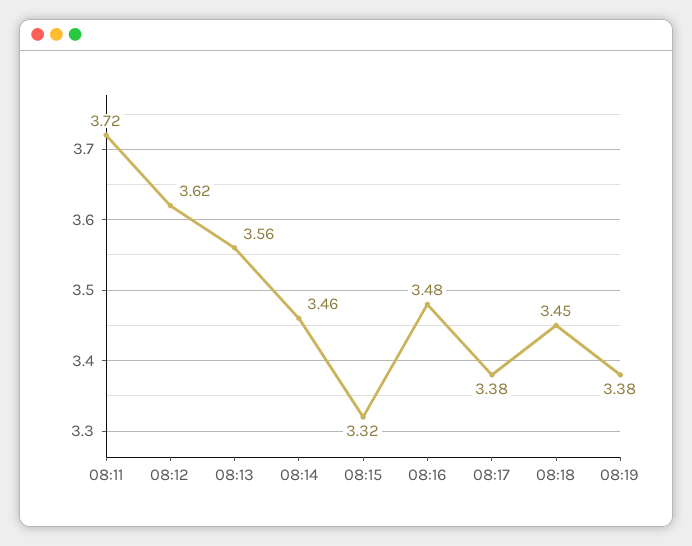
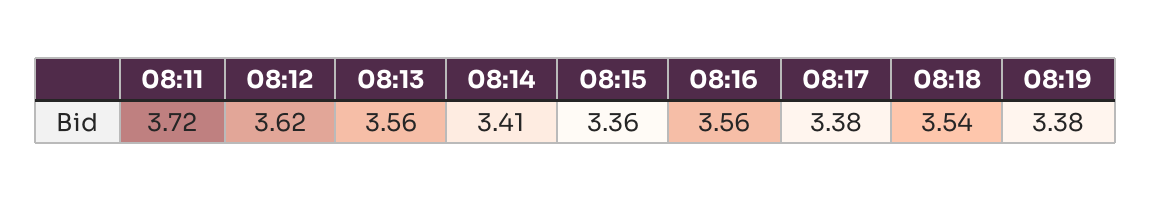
08:14: 3.46 -> 3.41
08:15: 3.32 -> 3.36
08:16: 3.48 -> 3.56
08:18: 3.45 -> 3.54

